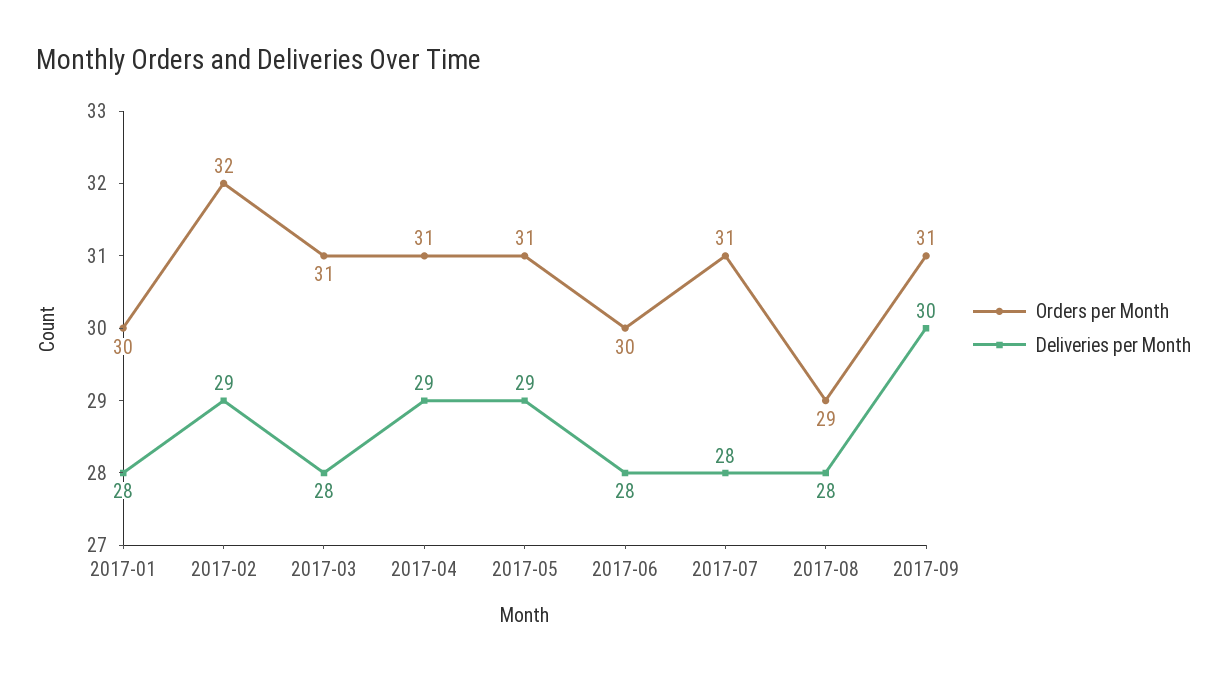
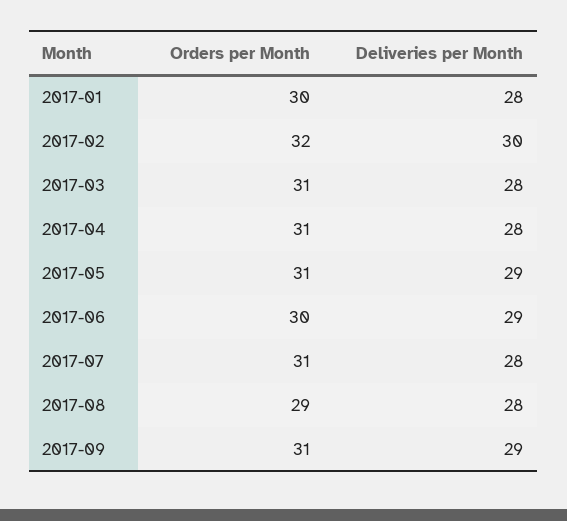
Deliveries per Month, 2017-02: 29 -> 30
Deliveries per Month, 2017-04: 29 -> 28
Deliveries per Month, 2017-06: 28 -> 29
Deliveries per Month, 2017-09: 30 -> 29

